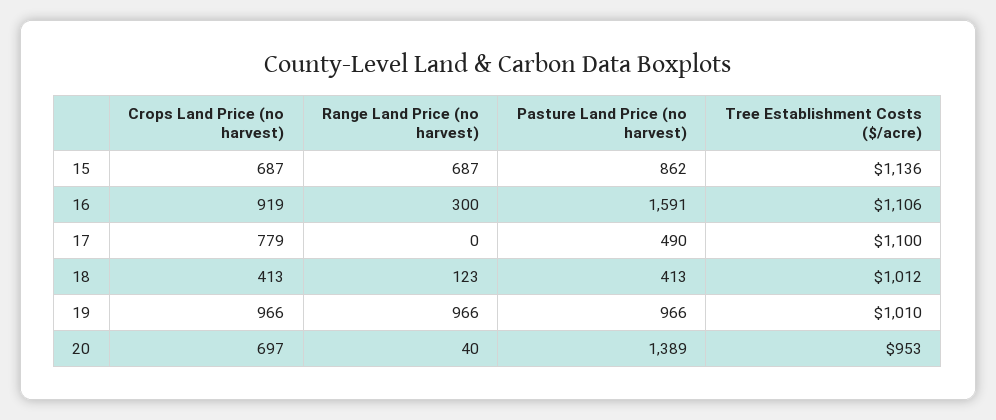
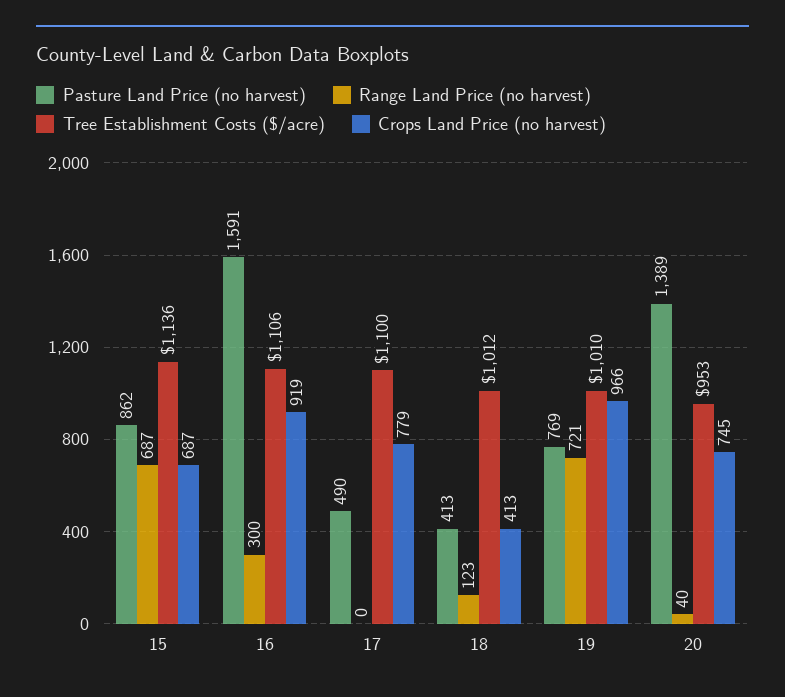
Range Land Price (no harvest), 19: 966 -> 721
Pasture Land Price (no harvest), 19: 966 -> 769
Crops Land Price (no harvest), 20: 697 -> 745

